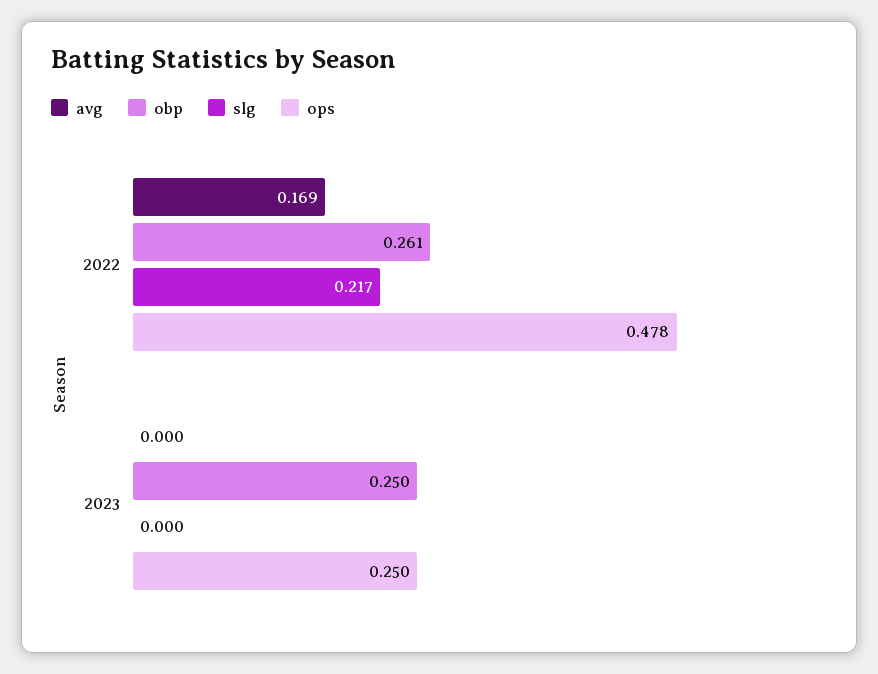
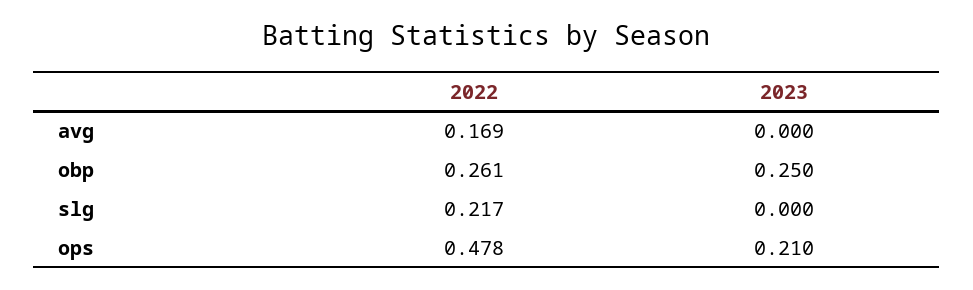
ops, 2023: 0.25 -> 0.21

